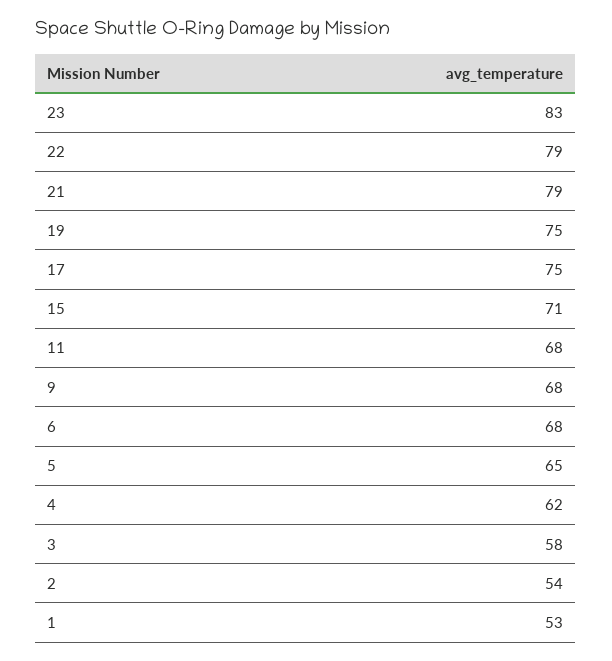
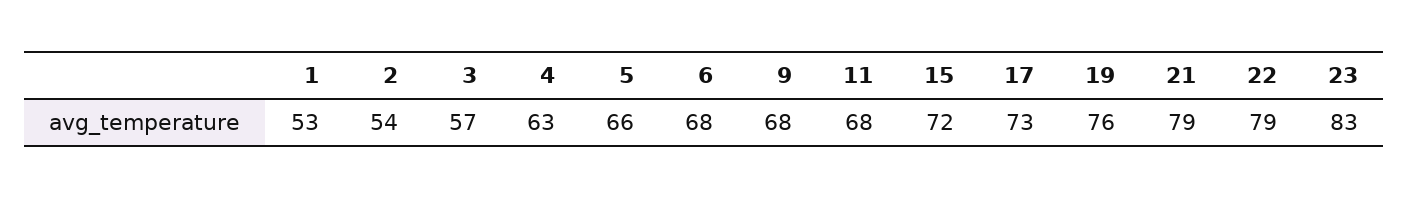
19: 75 -> 76
17: 75 -> 73
15: 71 -> 72
5: 65 -> 66
4: 62 -> 63
3: 58 -> 57

